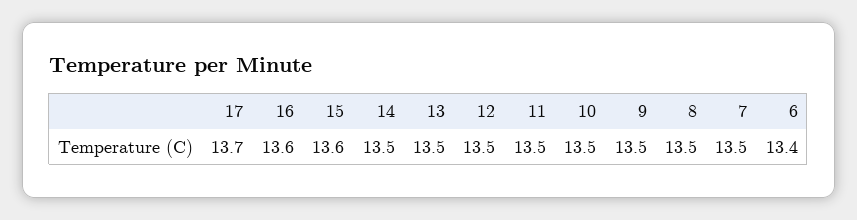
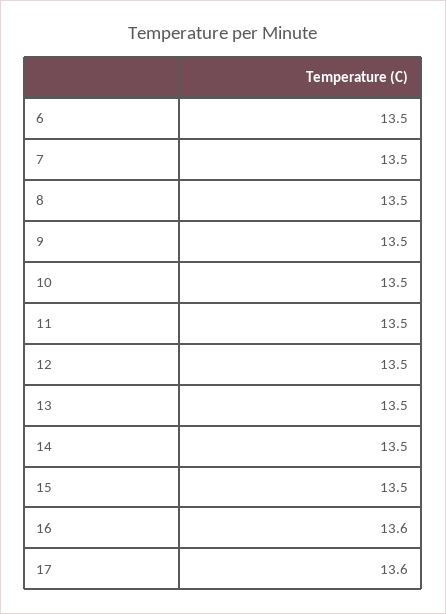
17: 13.7 -> 13.6
15: 13.6 -> 13.5
6: 13.4 -> 13.5

